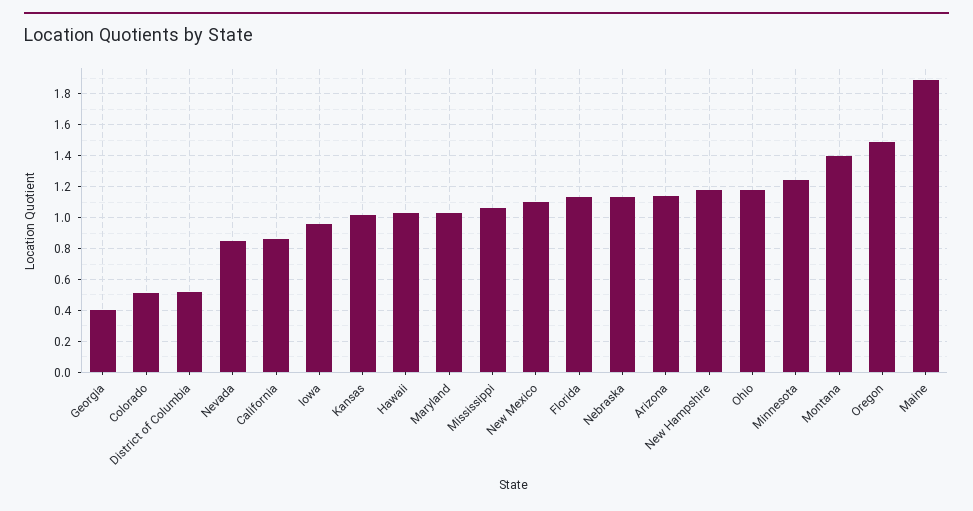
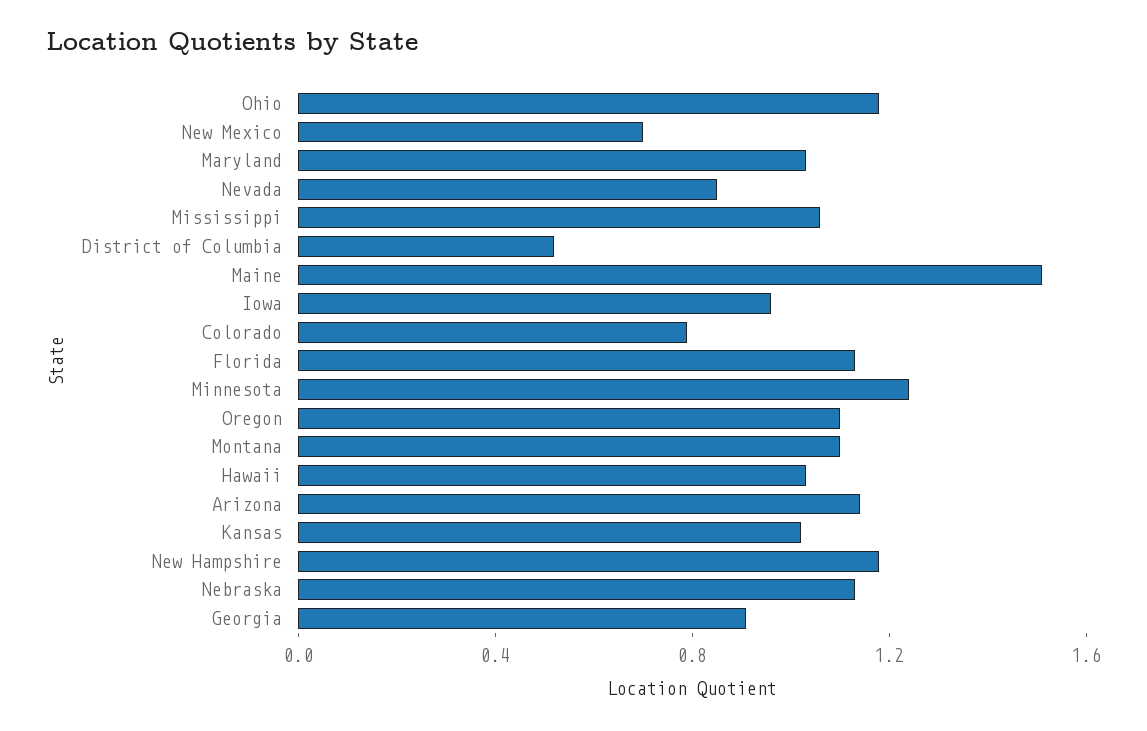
Georgia: 0.4 -> 0.9
Colorado: 0.5 -> 0.8
California: 0.85 -> none
New Mexico: 1.1 -> 0.7
Montana: 1.4 -> 1.1
Oregon: 1.5 -> 1.1
Maine: 1.9 -> 1.5

